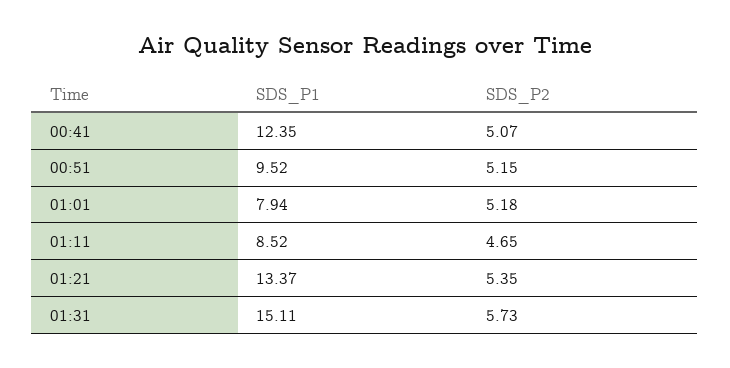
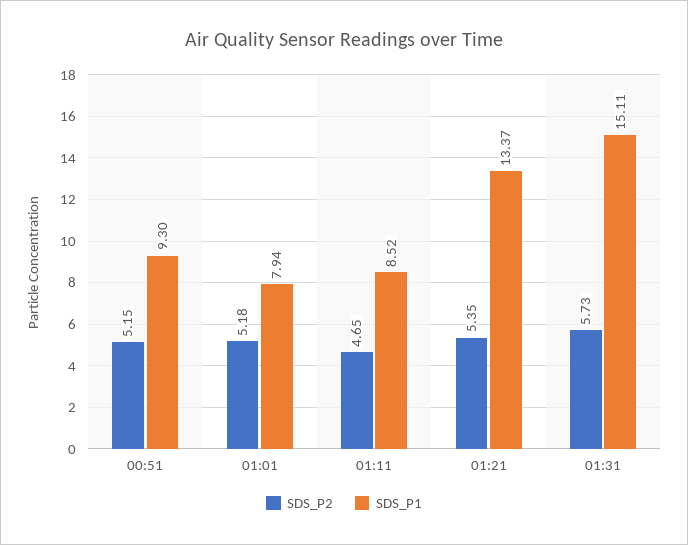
SDS_P1, 00:41: 12.35 -> none
SDS_P2, 00:41: 5.07 -> none
SDS_P1, 00:51: 9.52 -> 9.3

